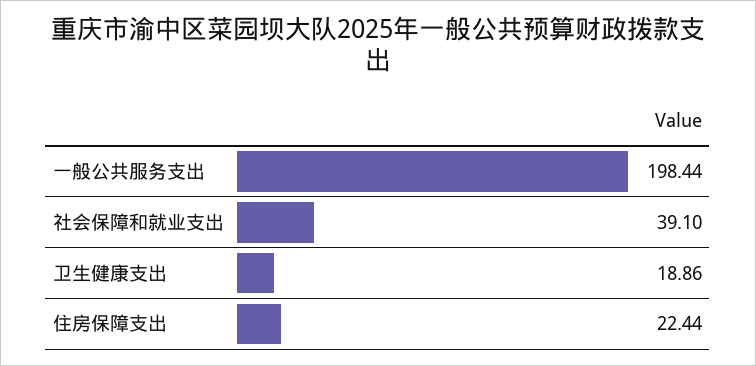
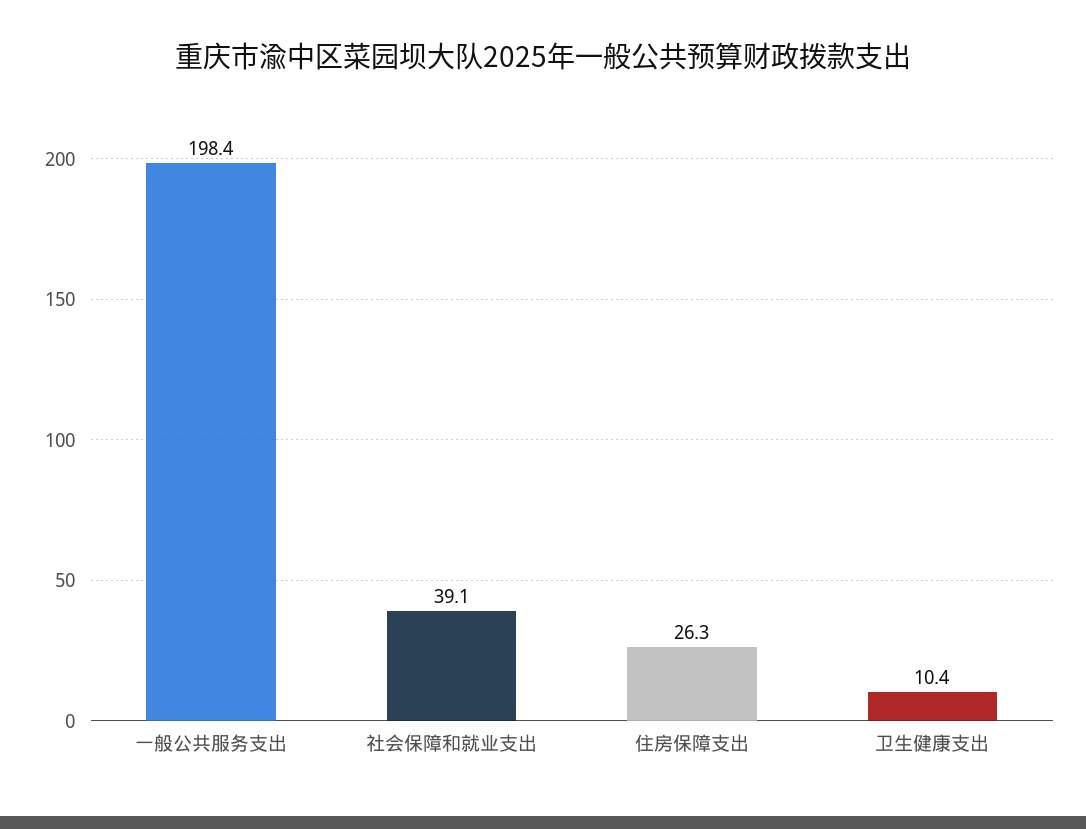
卫生健康支出: 18.86 -> 10.4
住房保障支出: 22.44 -> 26.3

